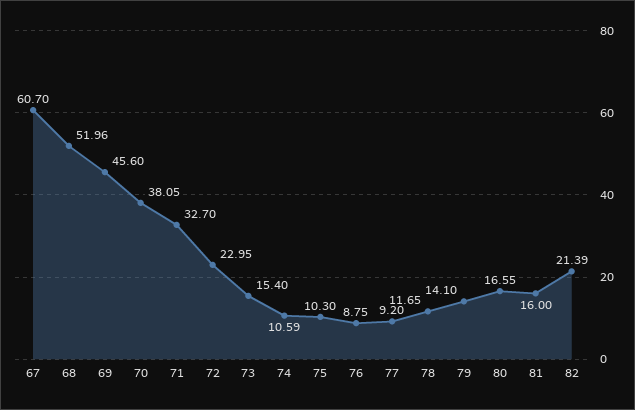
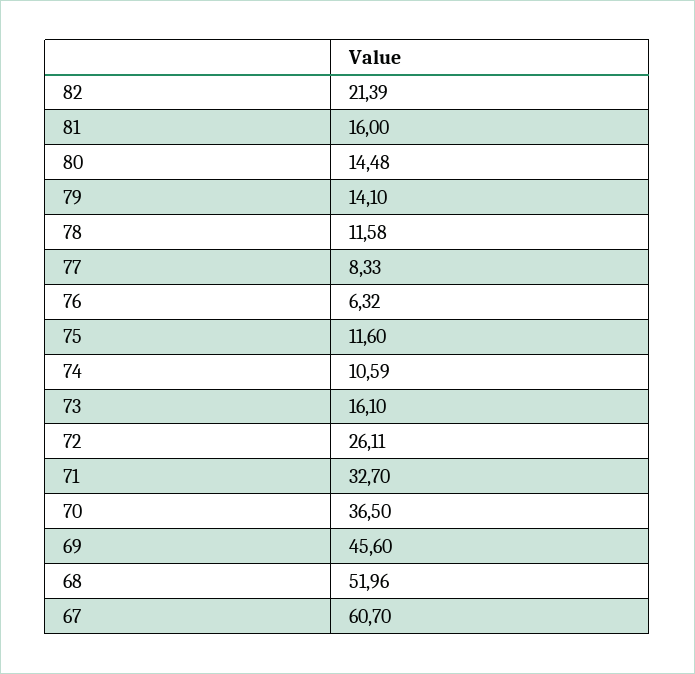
70: 38.05 -> 36.5
72: 22.95 -> 26.11
73: 15.4 -> 16.1
75: 10.3 -> 11.6
76: 8.75 -> 6.32
77: 9.2 -> 8.33
78: 11.65 -> 11.58
80: 16.55 -> 14.48

